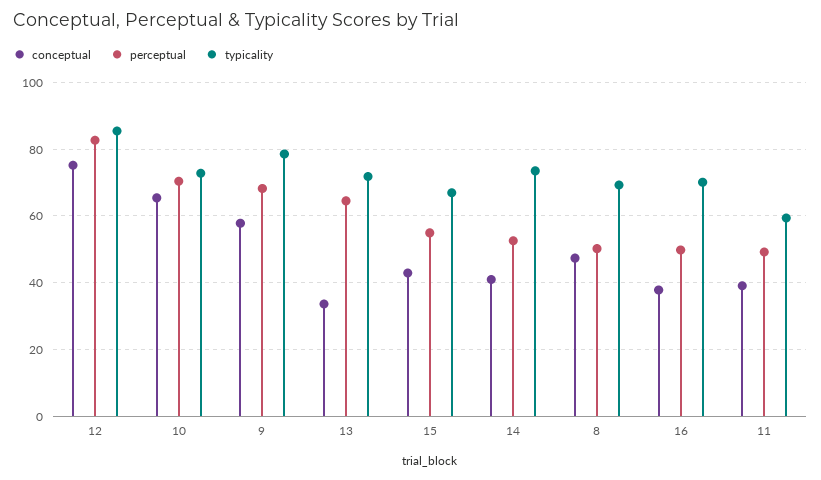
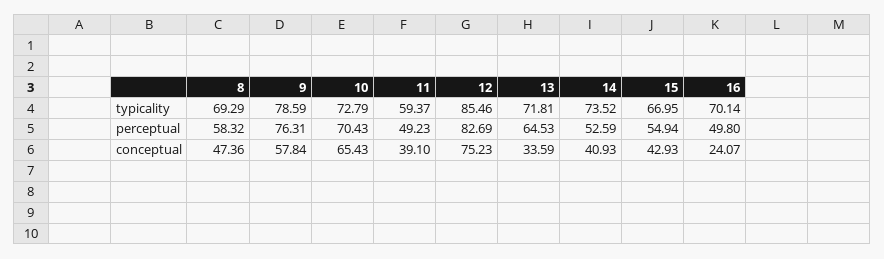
perceptual, 9: 68 -> 76.31
perceptual, 8: 50 -> 58.32
conceptual, 16: 38 -> 24.07

